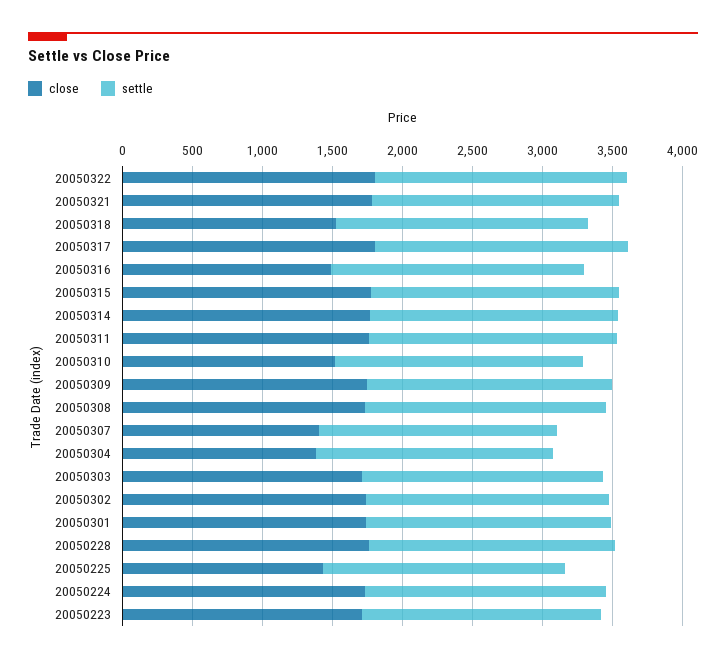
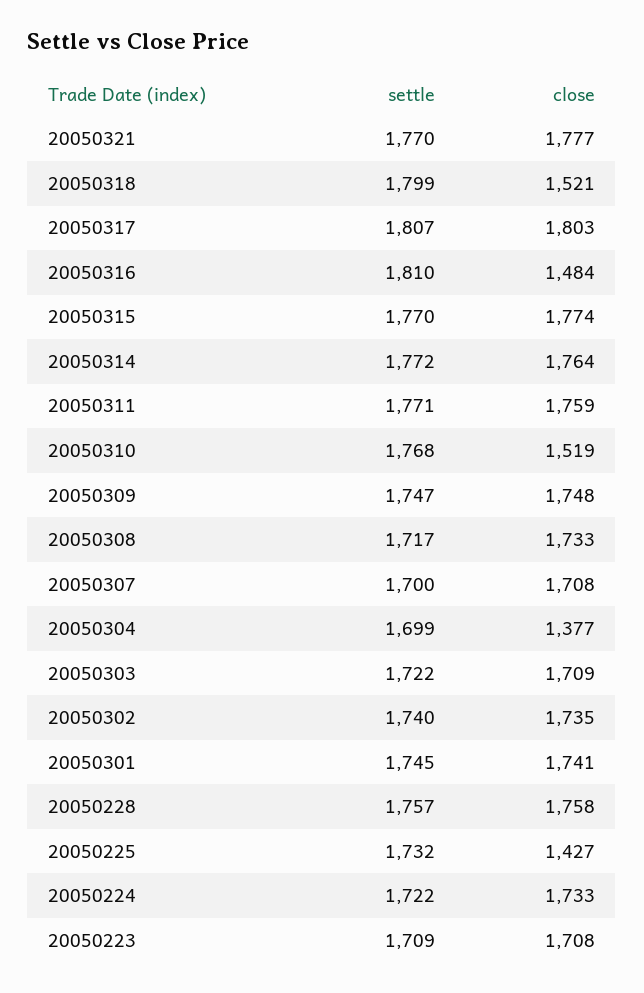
close, 20050322: 1800 -> none
settle, 20050322: 1800 -> none
close, 20050307: 1400 -> 1708

